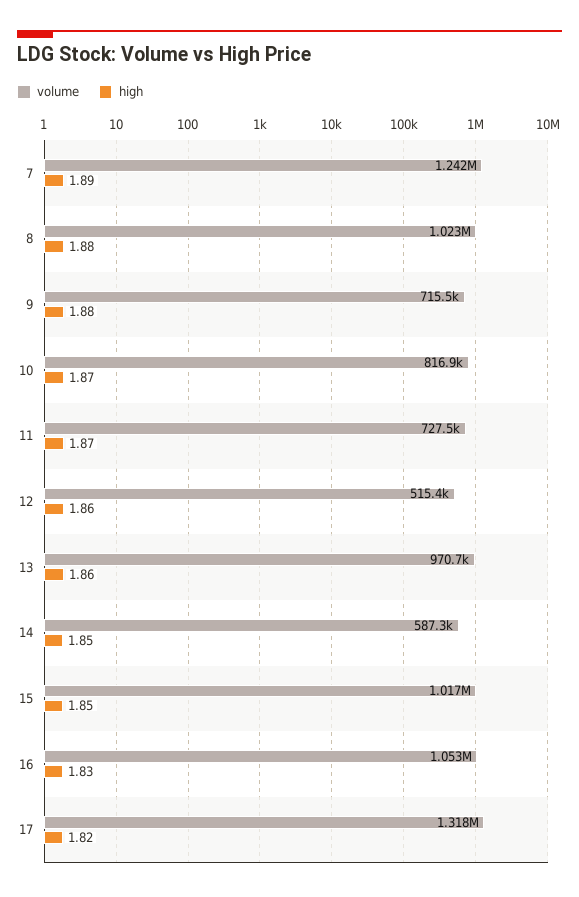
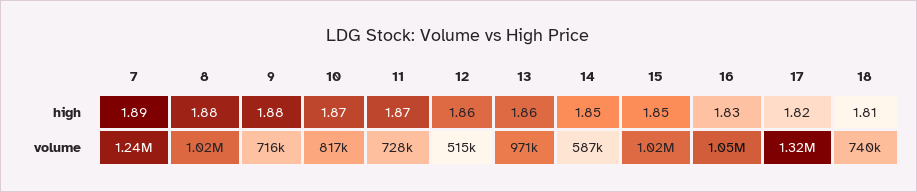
high, 18: none -> 1.81
volume, 18: none -> 740000

